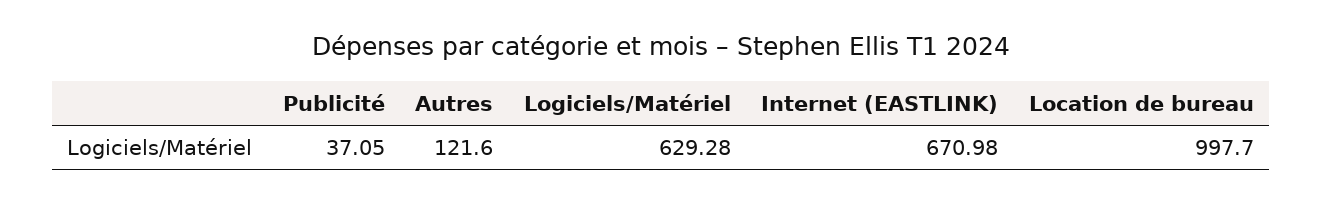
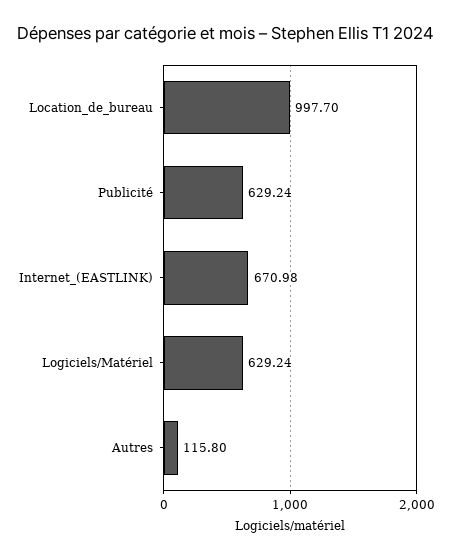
Publicité: 37.05 -> 629.24
Autres: 121.6 -> 115.8
Logiciels/Matériel: 629.28 -> 629.24

